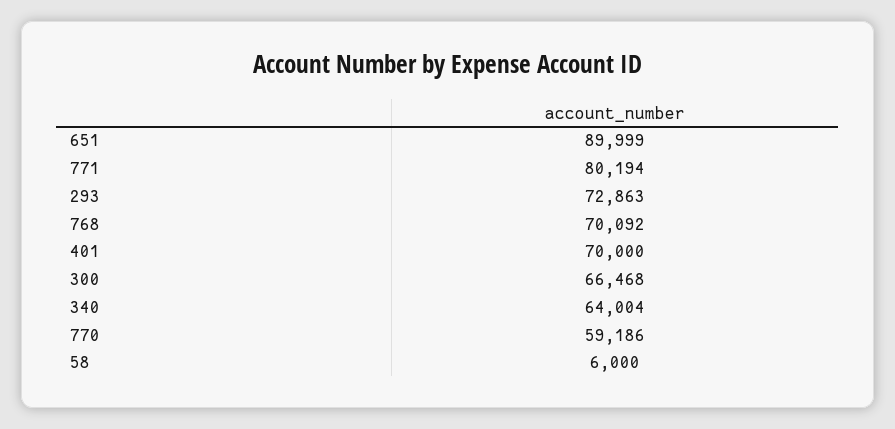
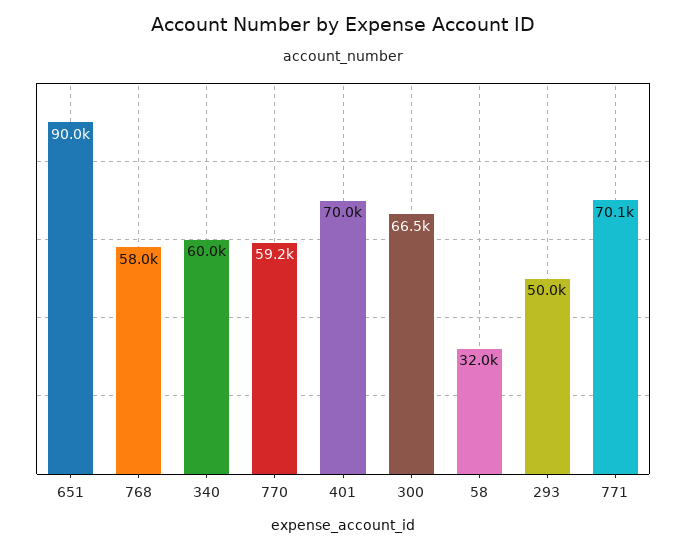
771: 80194 -> 70100
293: 72863 -> 50000
768: 70092 -> 58000
340: 64004 -> 60000
58: 6000 -> 32000

